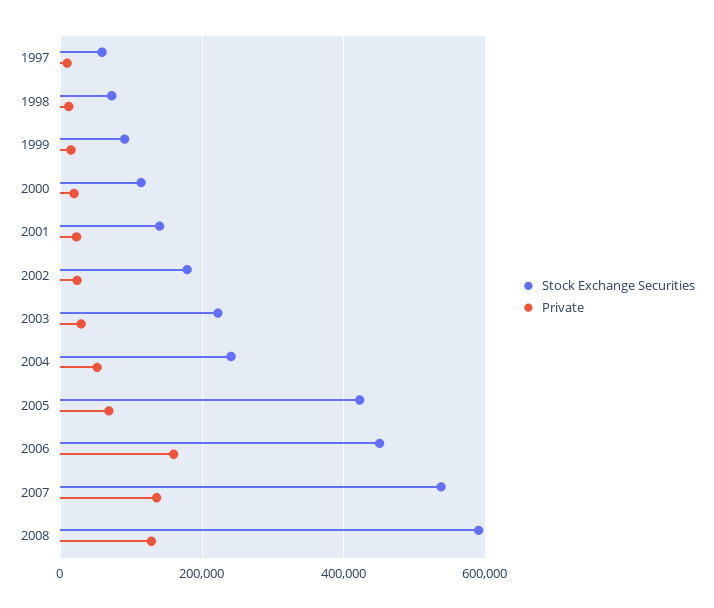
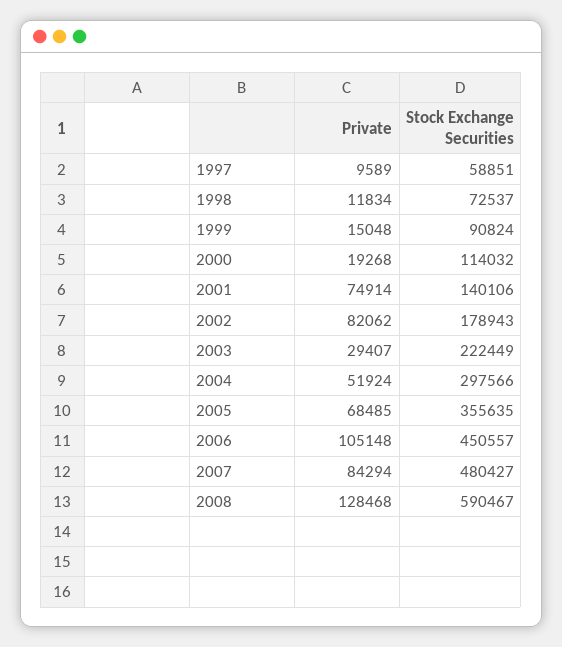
Private, 2001: 20000 -> 74914
Private, 2002: 20000 -> 82062
Stock Exchange Securities, 2004: 240000 -> 297566
Stock Exchange Securities, 2005: 420000 -> 355635
Private, 2006: 160000 -> 105148
Stock Exchange Securities, 2007: 540000 -> 480427
Private, 2007: 140000 -> 84294

